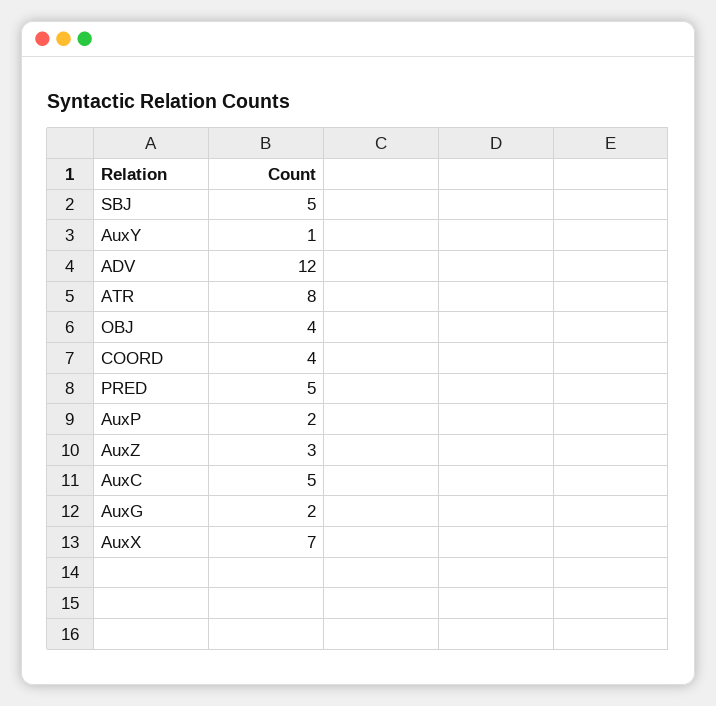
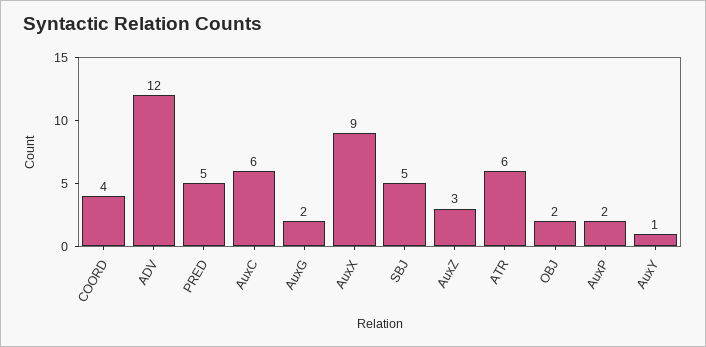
ATR: 8 -> 6
OBJ: 4 -> 2
AuxC: 5 -> 6
AuxX: 7 -> 9

